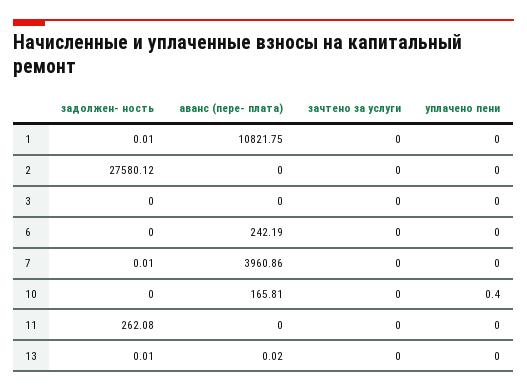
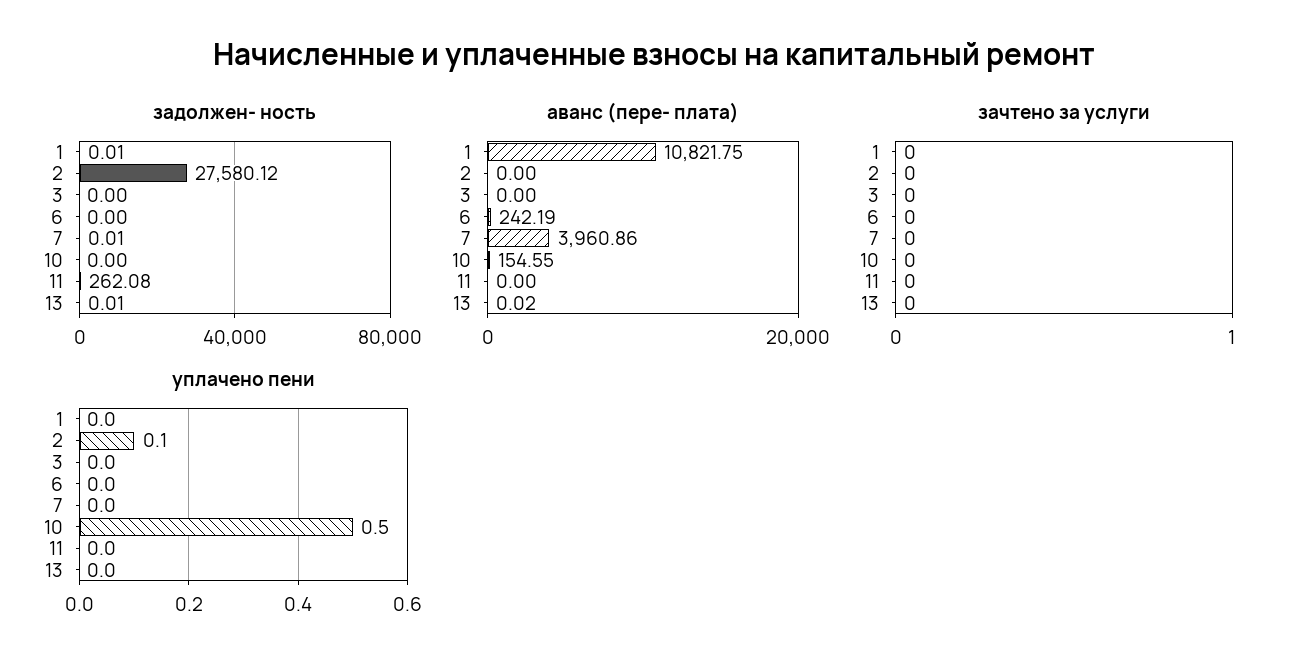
уплачено пени, 2: 0 -> 0.1
аванс (пере- плата), 10: 165.81 -> 154.55
уплачено пени, 10: 0.4 -> 0.5

